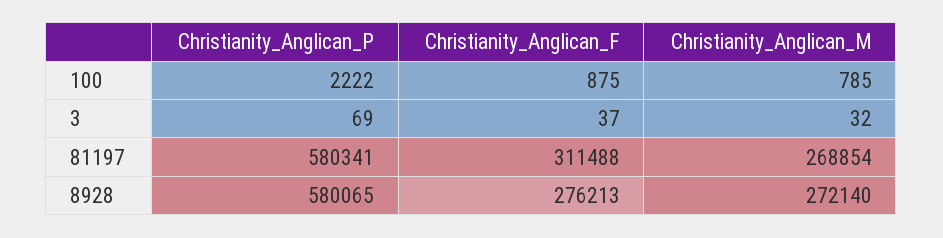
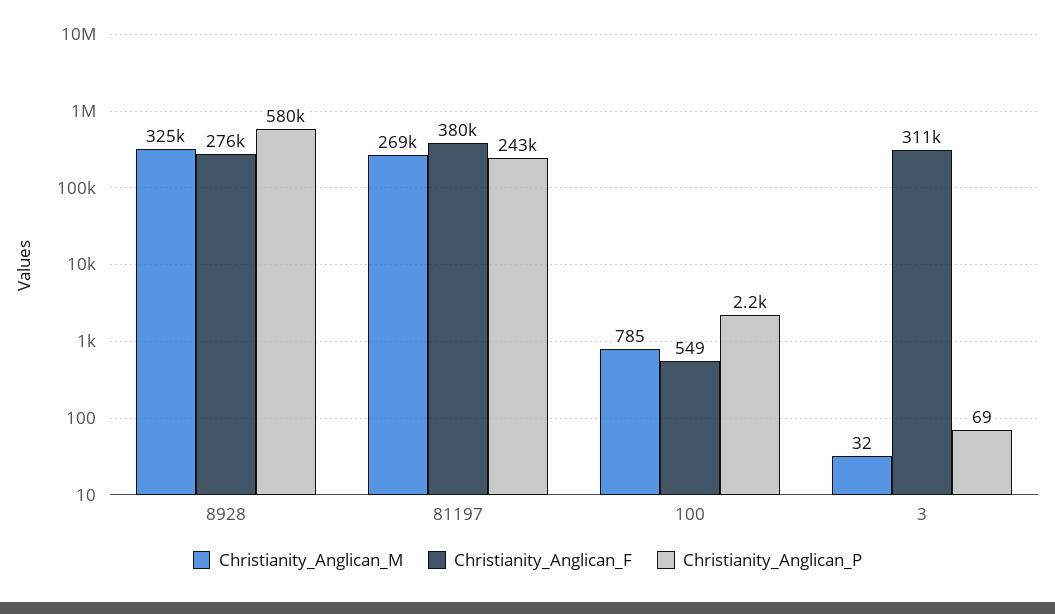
Christianity_Anglican_F, 100: 875 -> 549
Christianity_Anglican_F, 3: 37 -> 311000
Christianity_Anglican_P, 81197: 580341 -> 243000
Christianity_Anglican_F, 81197: 311488 -> 380000
Christianity_Anglican_M, 8928: 272140 -> 325000

